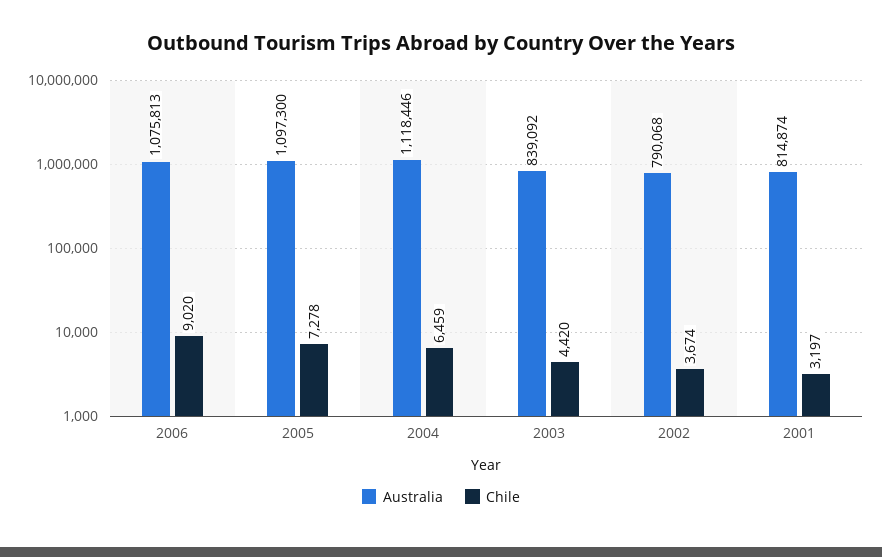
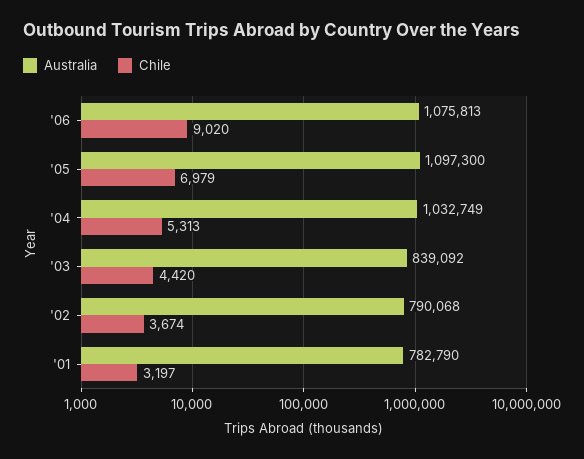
Chile, 2005: 7278 -> 6979
Australia, 2004: 1118446 -> 1032749
Chile, 2004: 6459 -> 5313
Australia, 2001: 814874 -> 782790

